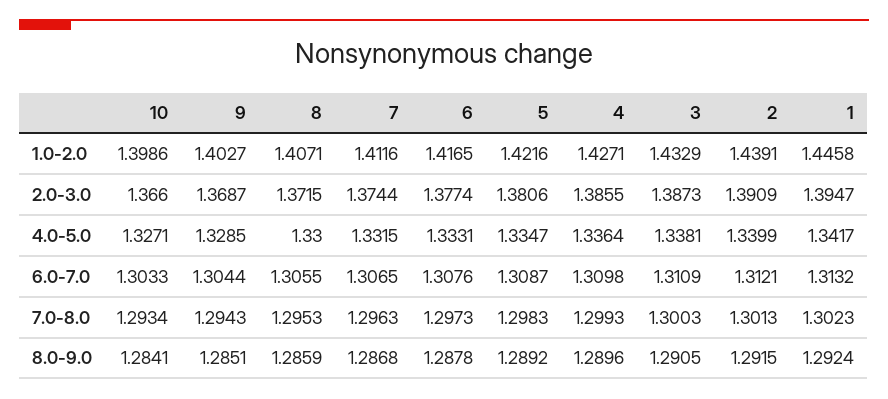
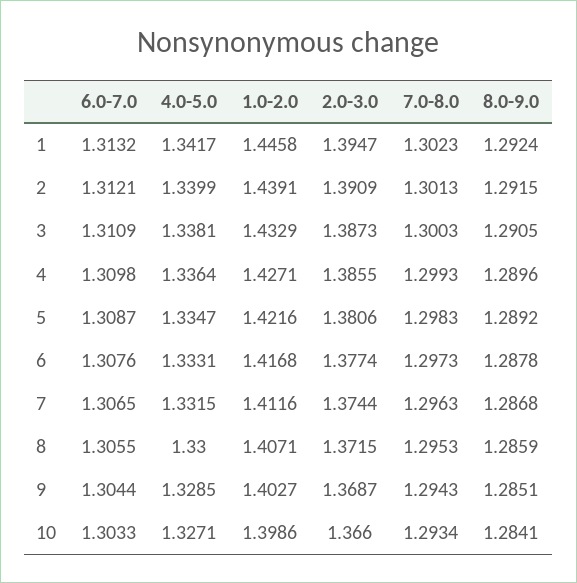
6, 1.0-2.0: 1.4165 -> 1.4168

